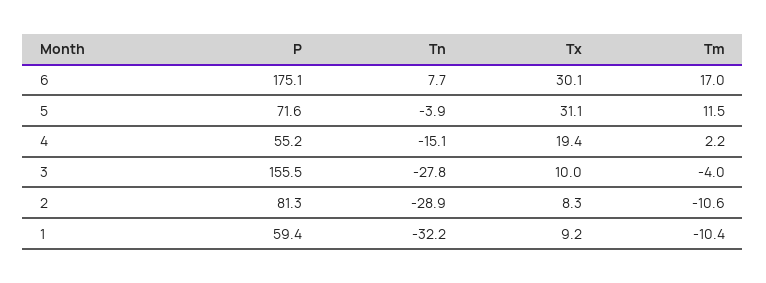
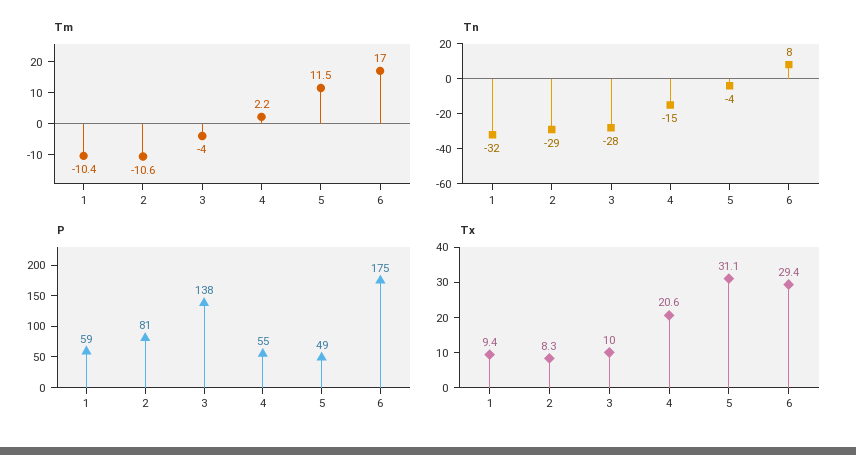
Tx, 6: 30.1 -> 29.4
P, 5: 71.6 -> 49
Tx, 4: 19.4 -> 20.6
P, 3: 155.5 -> 138
Tx, 1: 9.2 -> 9.4

